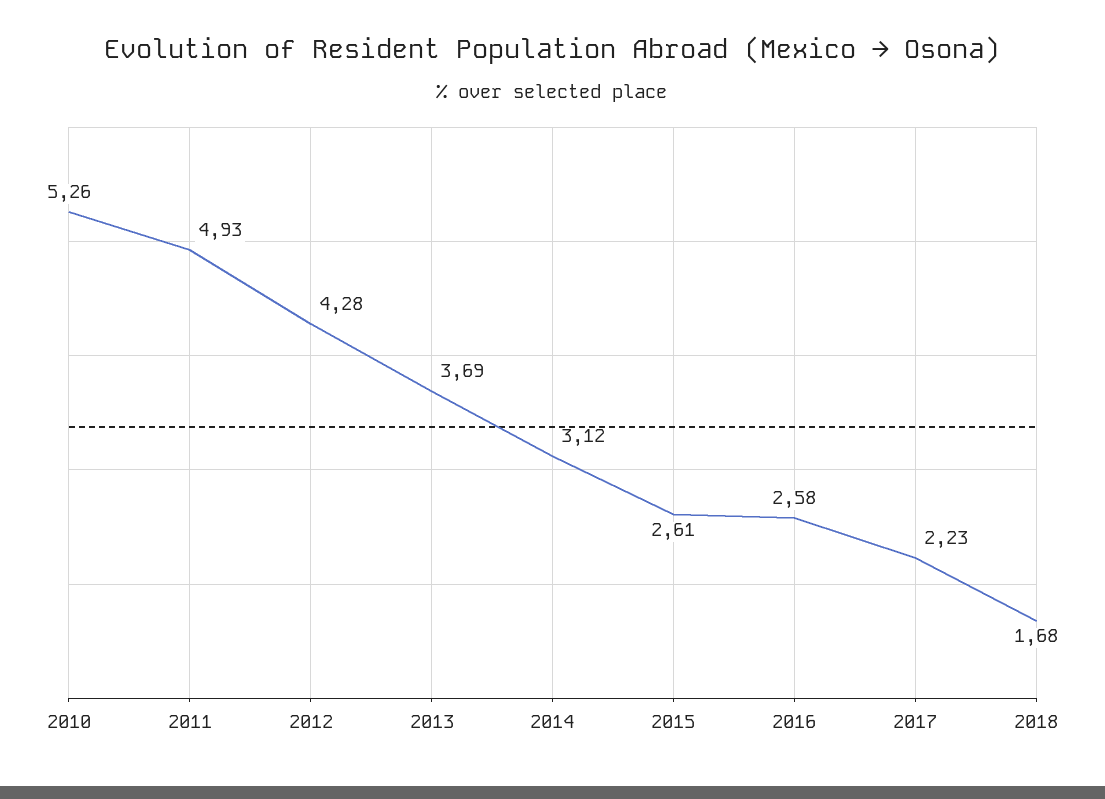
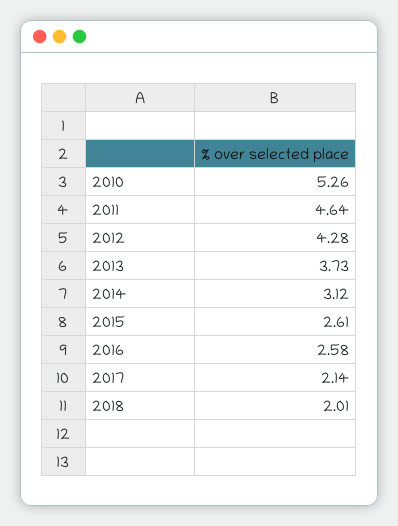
2011: 4.93 -> 4.64
2013: 3.69 -> 3.73
2017: 2.23 -> 2.14
2018: 1.68 -> 2.01

